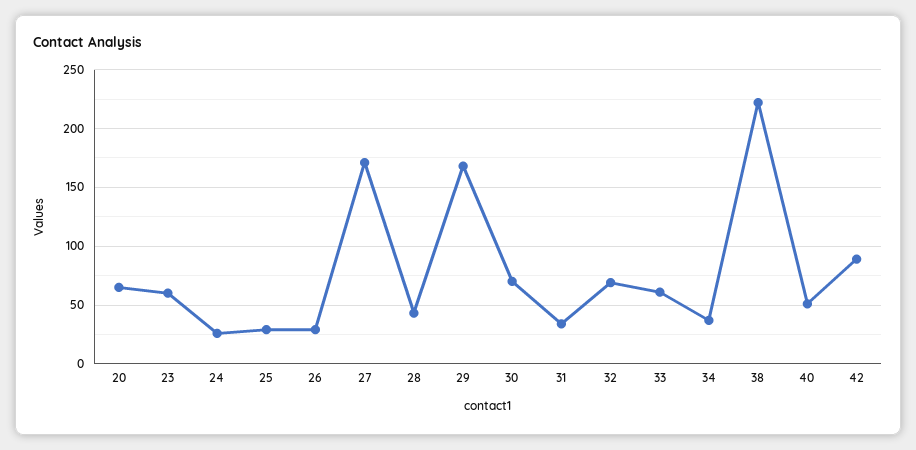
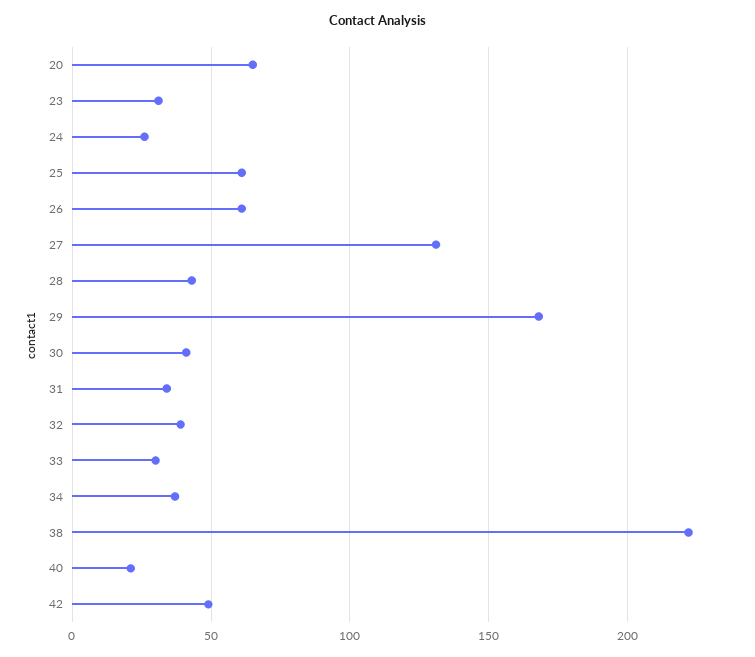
23: 60 -> 30
25: 30 -> 60
26: 30 -> 60
27: 170 -> 130
30: 70 -> 40
32: 70 -> 40
33: 60 -> 30
40: 50 -> 20
42: 90 -> 50

